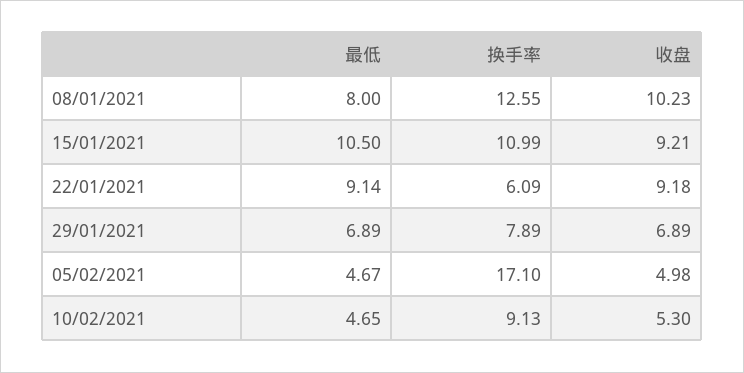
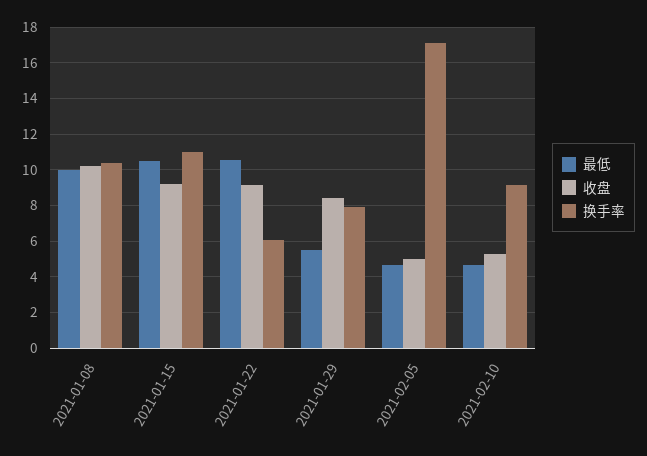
最低, 08/01/2021: 8 -> 10
换手率, 08/01/2021: 12.55 -> 10.5
最低, 22/01/2021: 9.14 -> 10.5
最低, 29/01/2021: 6.89 -> 5.5
收盘, 29/01/2021: 6.89 -> 8.5

